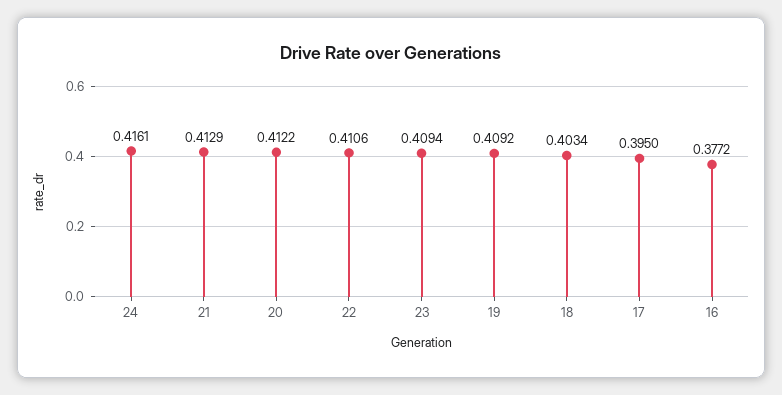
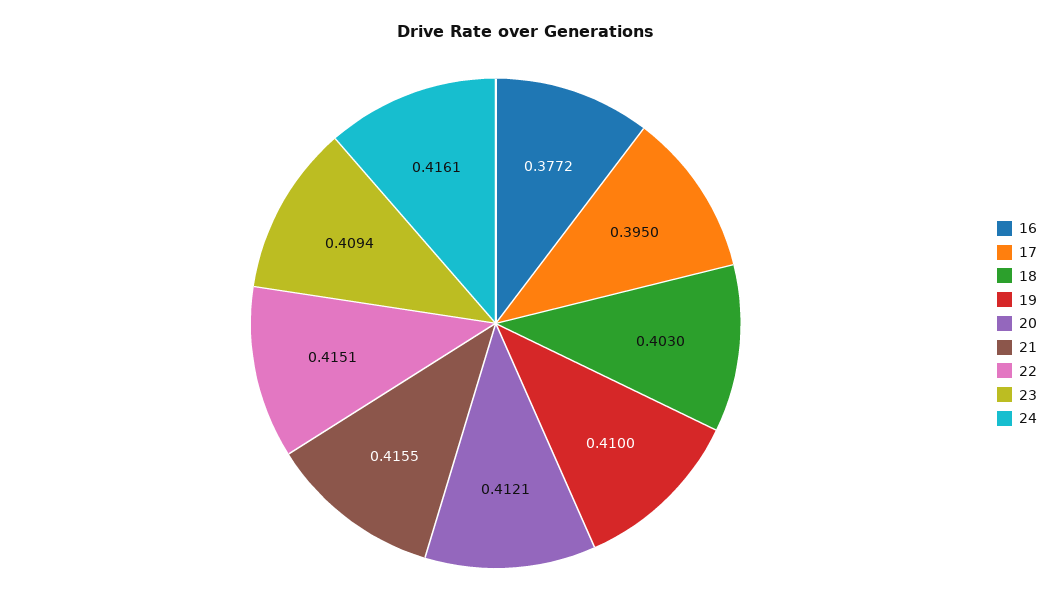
21: 0.4129 -> 0.4155
20: 0.4122 -> 0.4121
22: 0.4106 -> 0.4151
19: 0.4092 -> 0.41
18: 0.4034 -> 0.403

